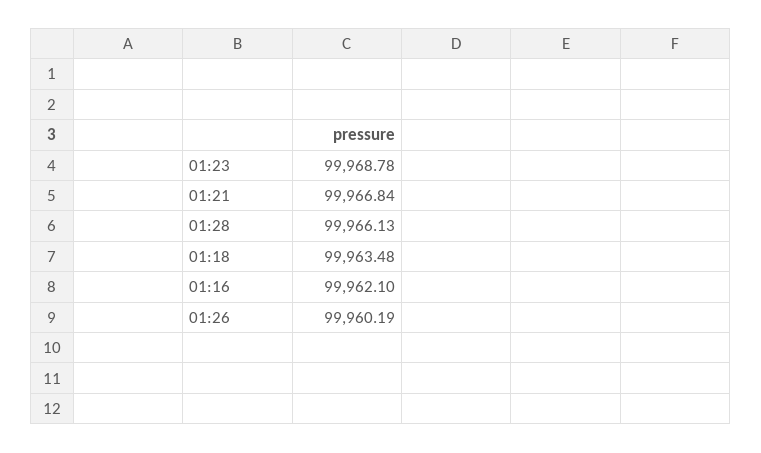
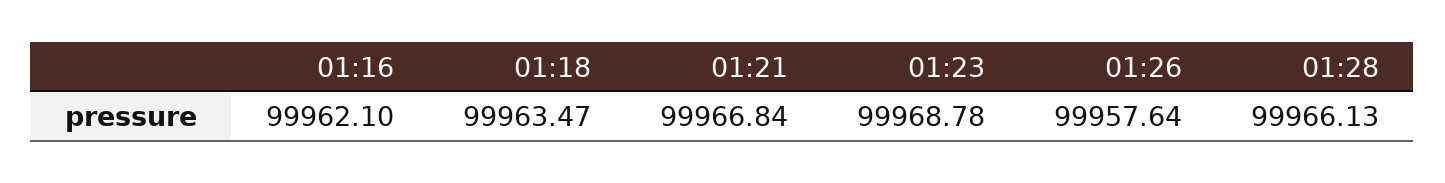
01:18: 99963.48 -> 99963.47
01:26: 99960.19 -> 99957.64

